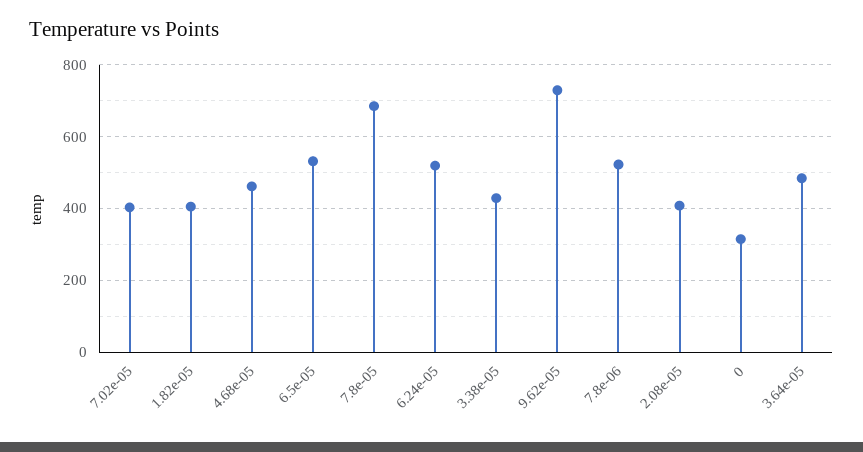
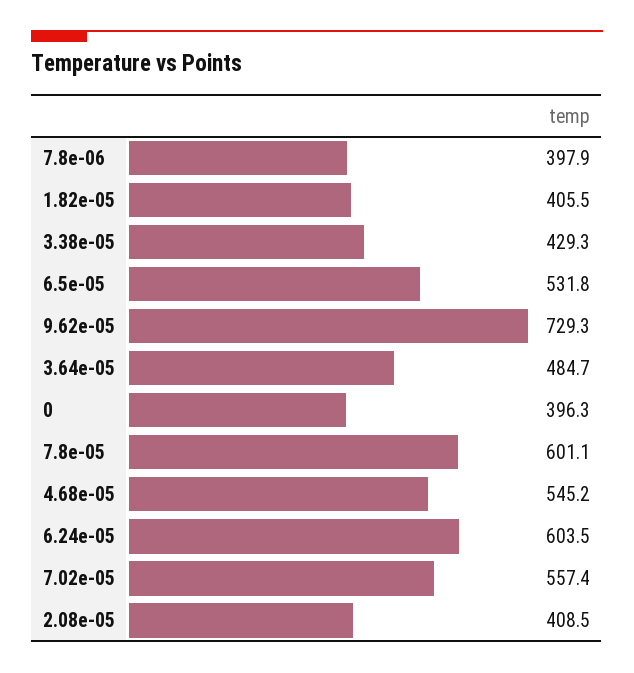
7.02e-05: 400 -> 557.4
4.68e-05: 460 -> 545.2
7.8e-05: 680 -> 601.1
6.24e-05: 520 -> 603.5
7.8e-06: 520 -> 397.9
0: 320 -> 396.3

